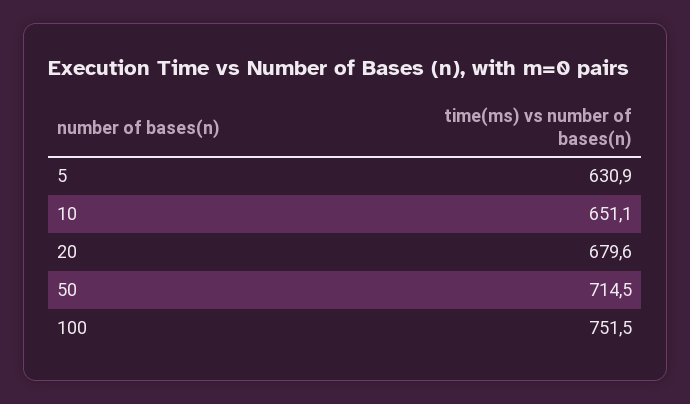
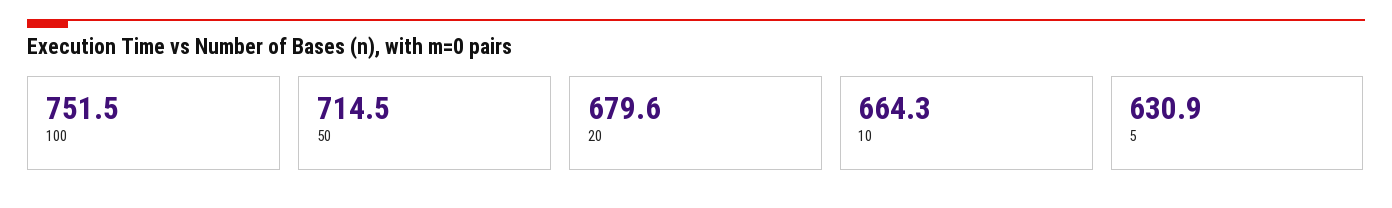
10: 651.1 -> 664.3

